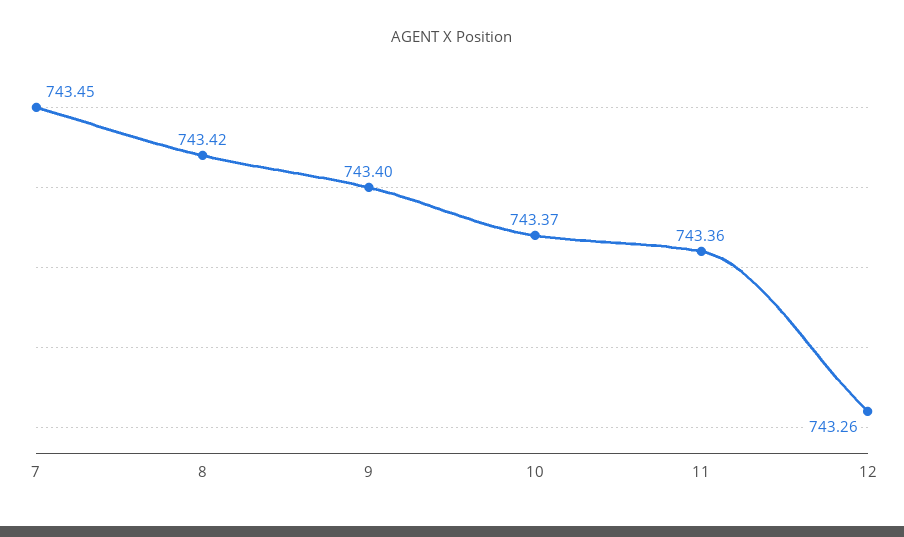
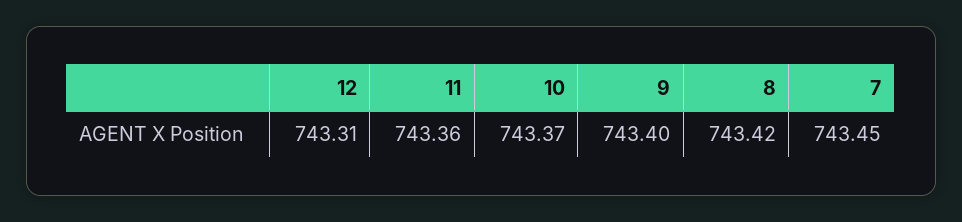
12: 743.26 -> 743.31

